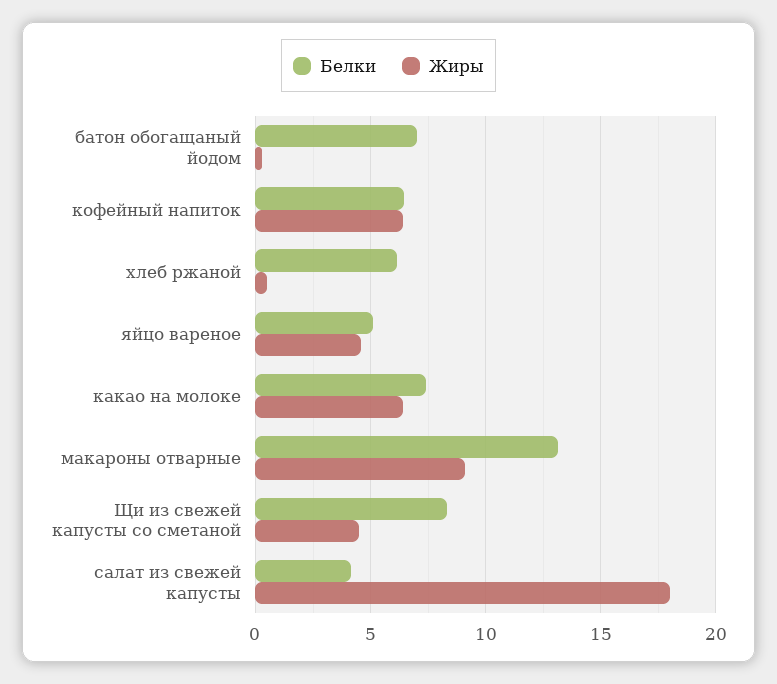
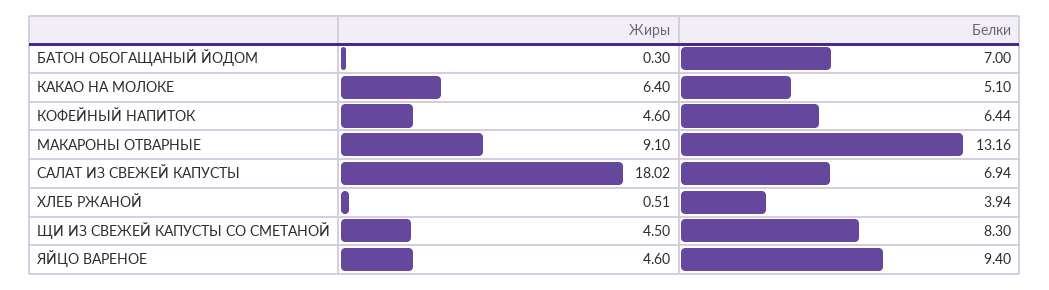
Жиры, кофейный напиток: 6.5 -> 4.6
Белки, хлеб ржаной: 6 -> 3.94
Белки, яйцо вареное: 5 -> 9.4
Белки, какао на молоке: 7.5 -> 5.1
Белки, салат из свежей капусты: 4 -> 6.94

